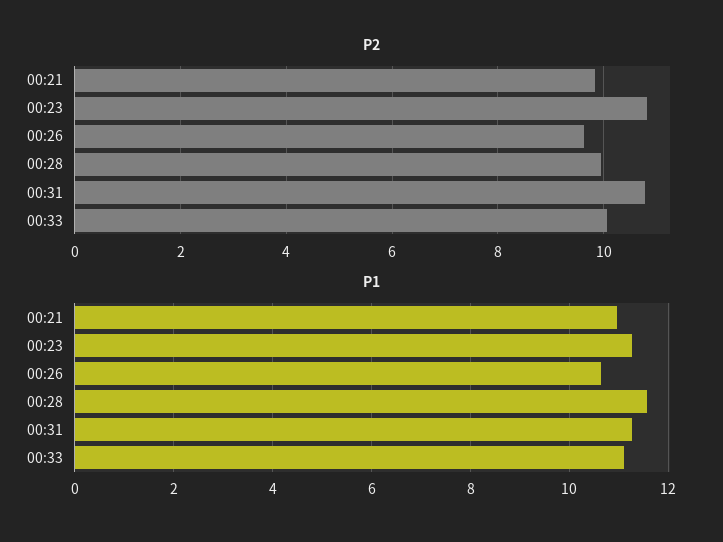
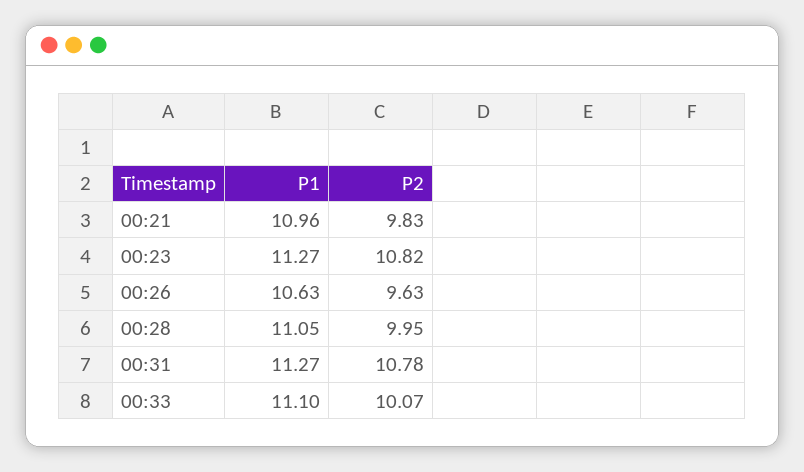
P1, 00:28: 11.6 -> 11.05

